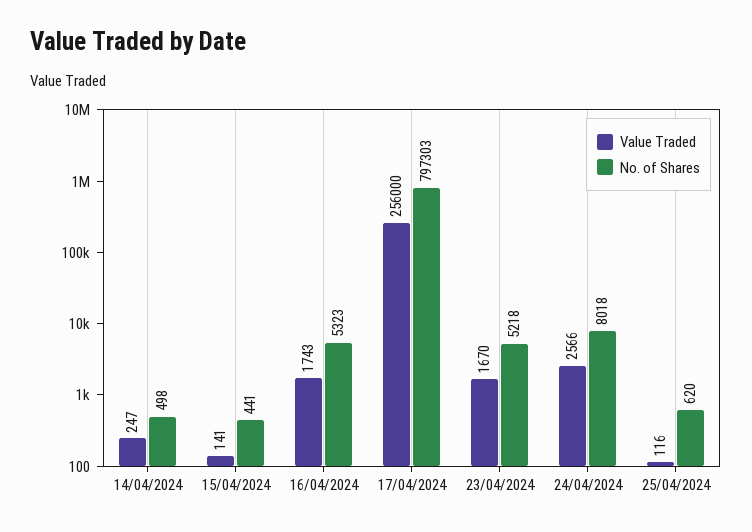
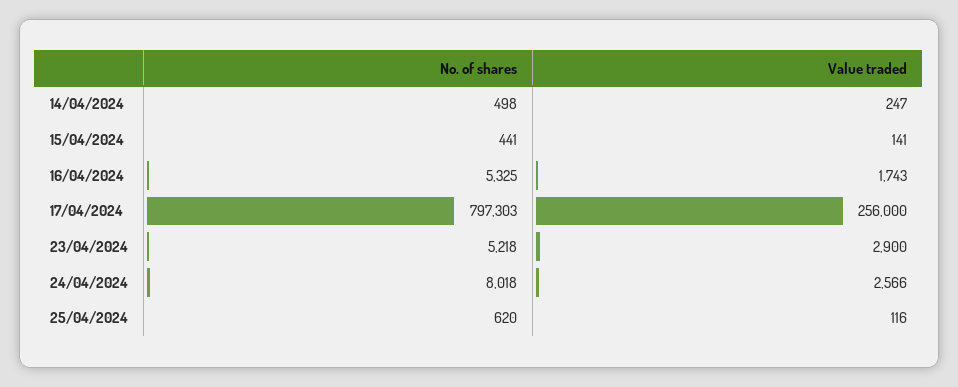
No. of Shares, 16/04/2024: 5323 -> 5325
Value Traded, 23/04/2024: 1670 -> 2900

